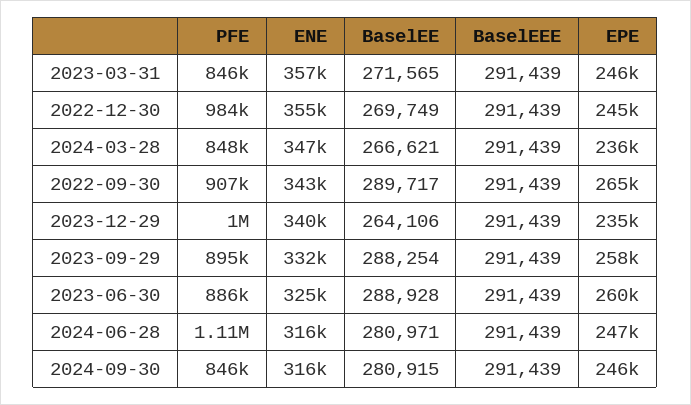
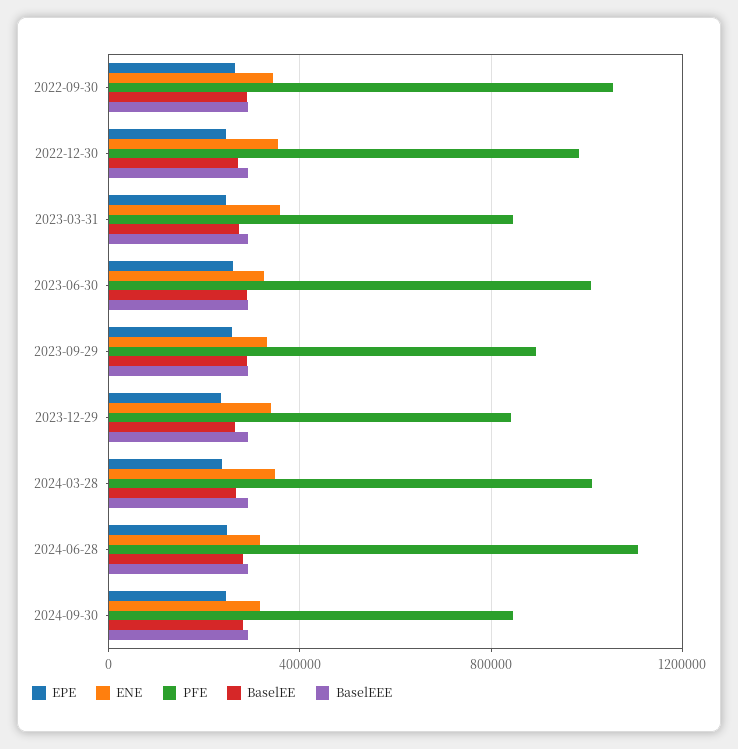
PFE, 2024-03-28: 848000 -> 1000000
PFE, 2022-09-30: 907000 -> 1050000
PFE, 2023-12-29: 1000000 -> 850000
PFE, 2023-06-30: 886000 -> 1000000

